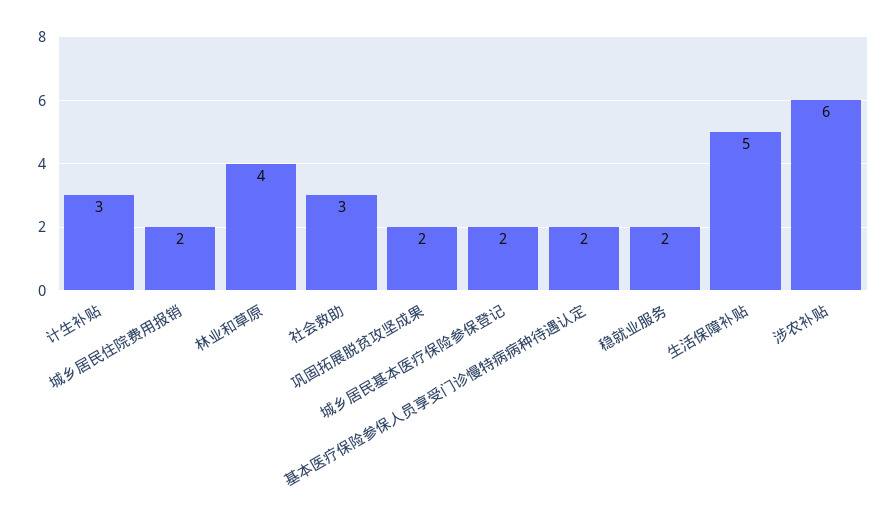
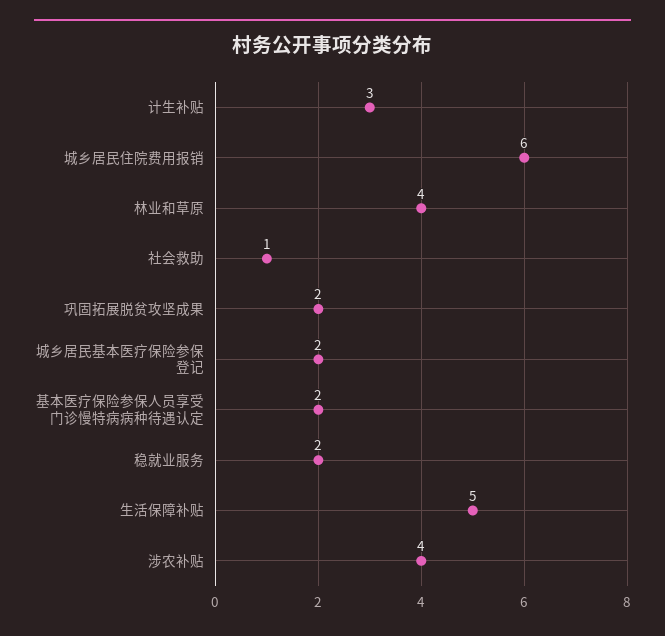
城乡居民住院费用报销: 2 -> 6
社会救助: 3 -> 1
涉农补贴: 6 -> 4

